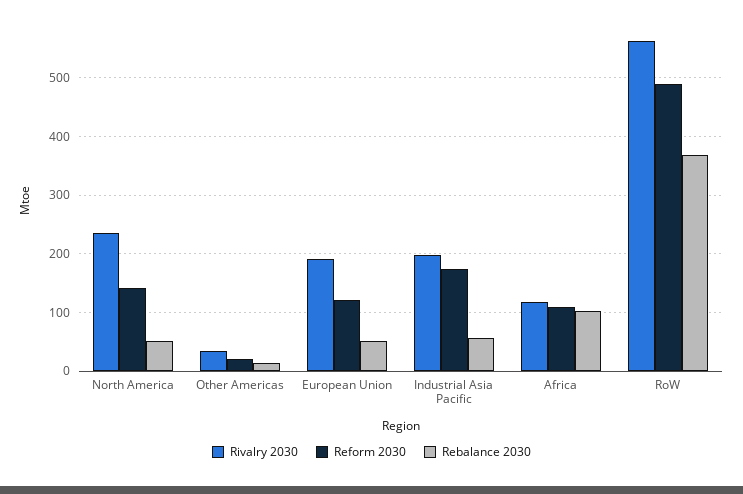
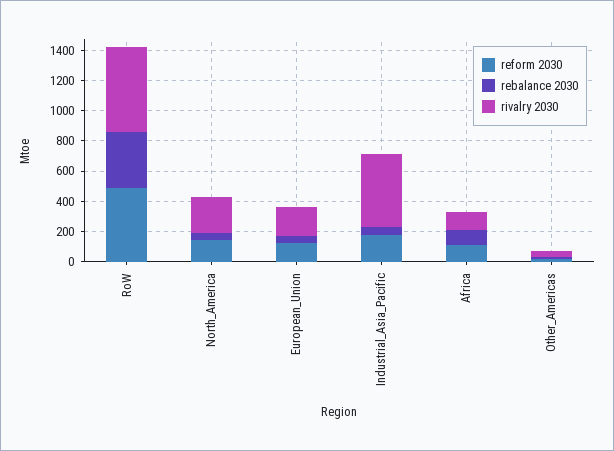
Rivalry 2030, Industrial Asia Pacific: 200 -> 500

